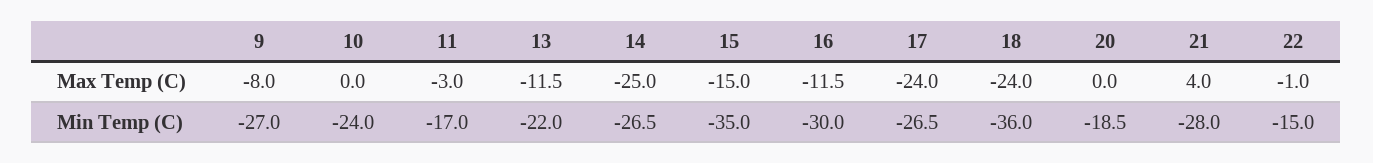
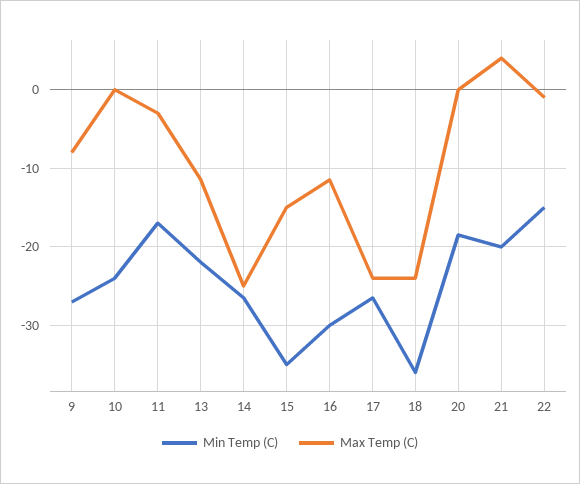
Min Temp (C), 21: -28 -> -20

